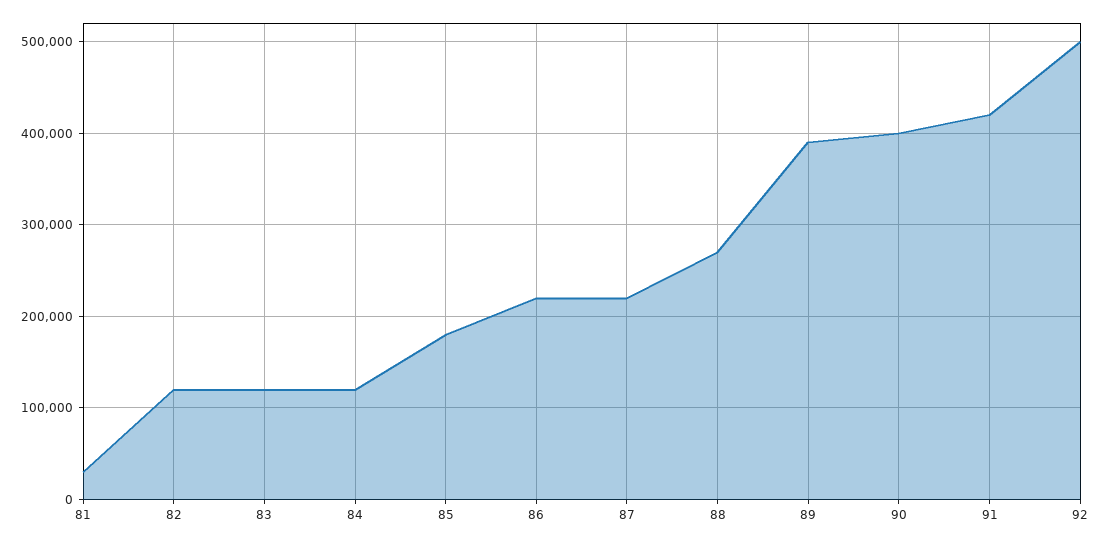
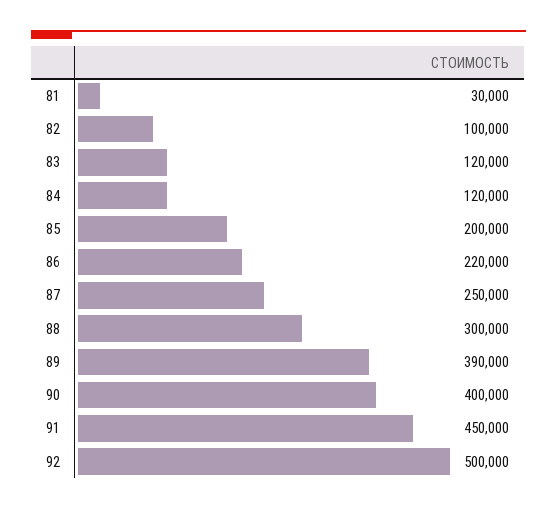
82: 120000 -> 100000
85: 180000 -> 200000
87: 220000 -> 250000
88: 270000 -> 300000
91: 420000 -> 450000

